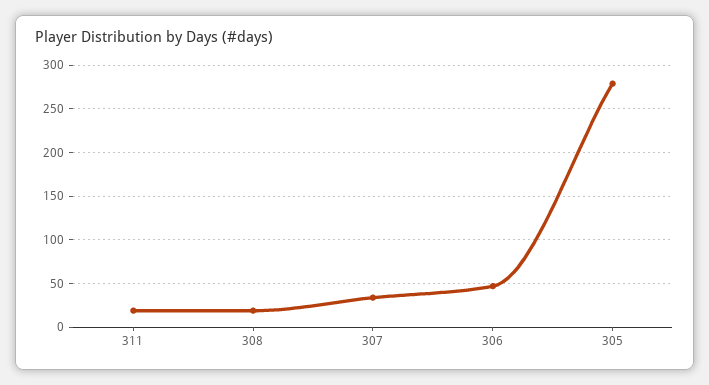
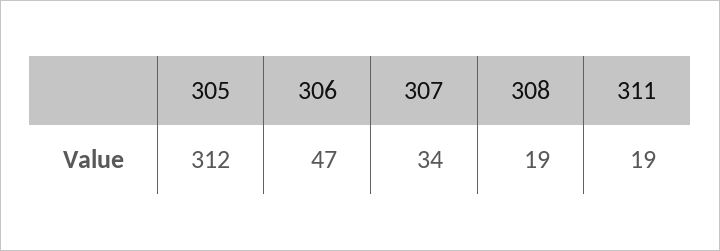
305: 280 -> 312

